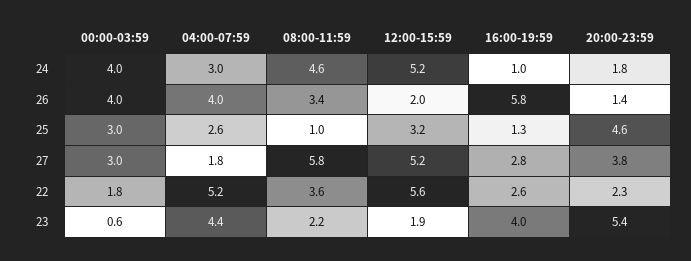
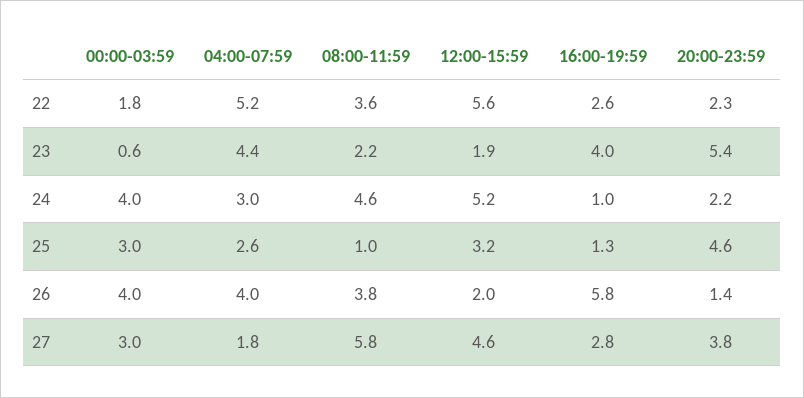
20:00-23:59, 24: 1.8 -> 2.2
08:00-11:59, 26: 3.4 -> 3.8
12:00-15:59, 27: 5.2 -> 4.6

